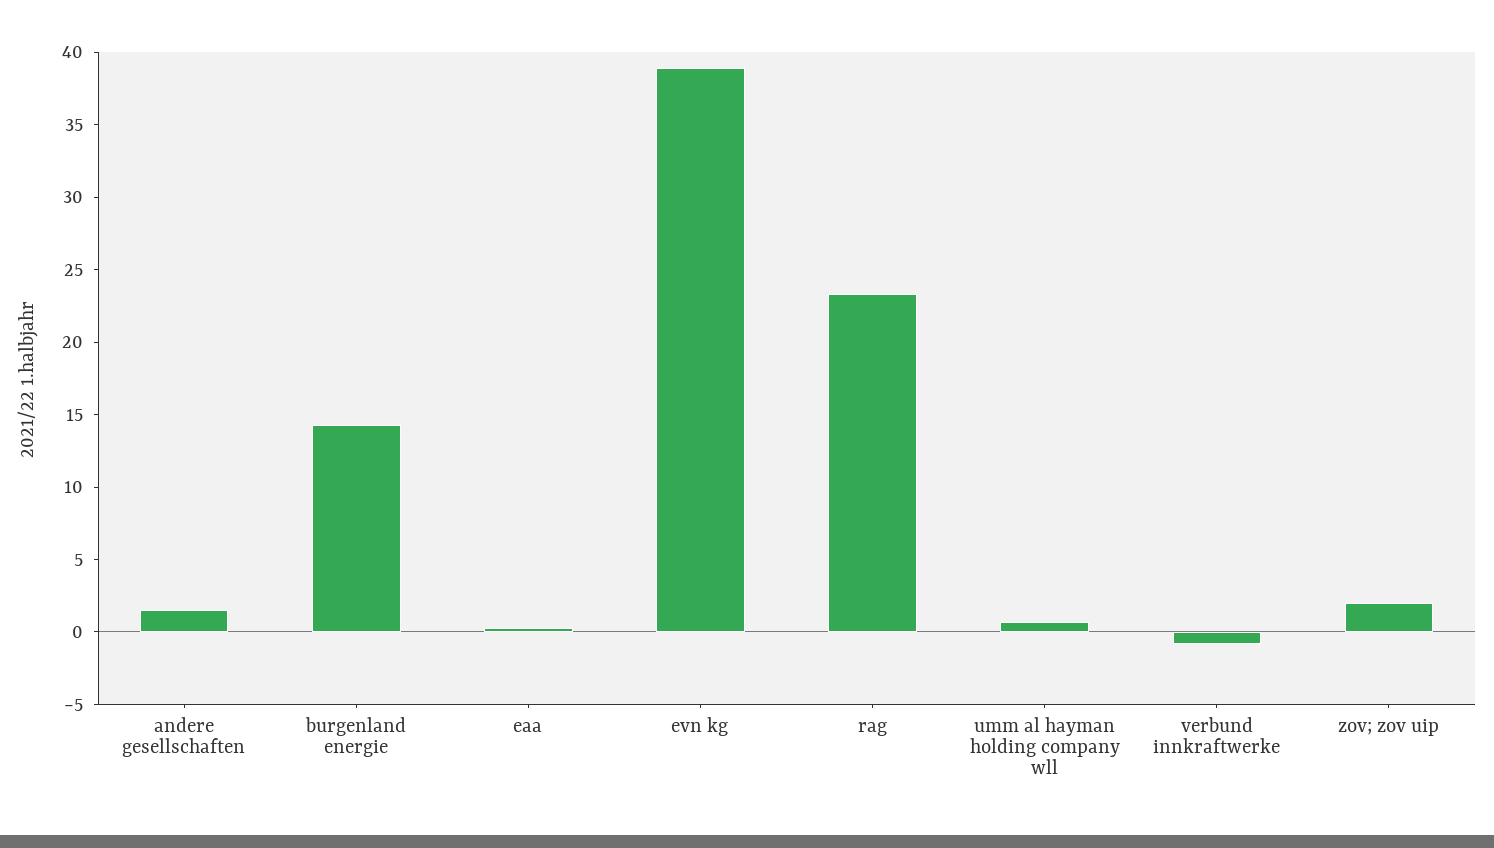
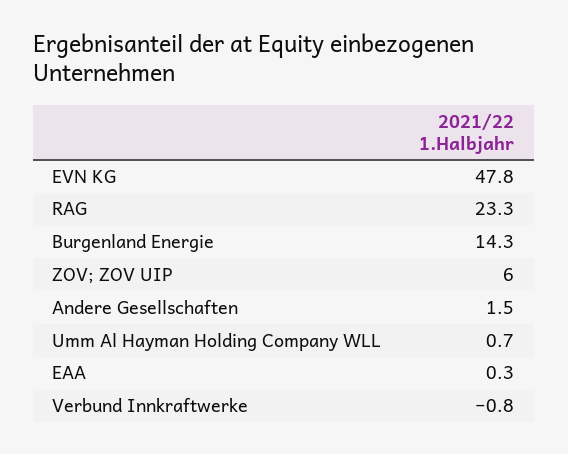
evn kg: 39 -> 47.8
zov; zov uip: 2 -> 6

